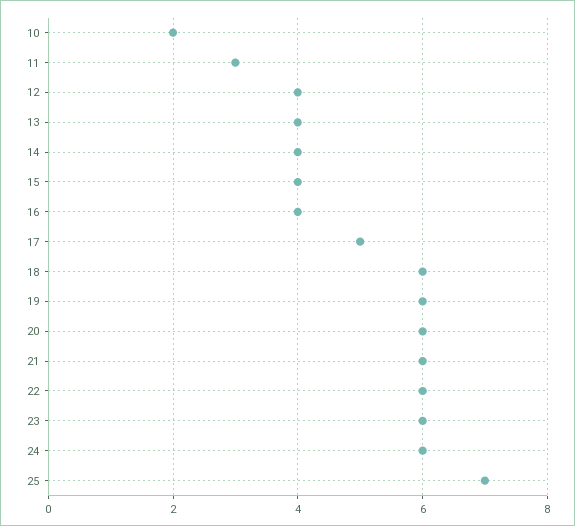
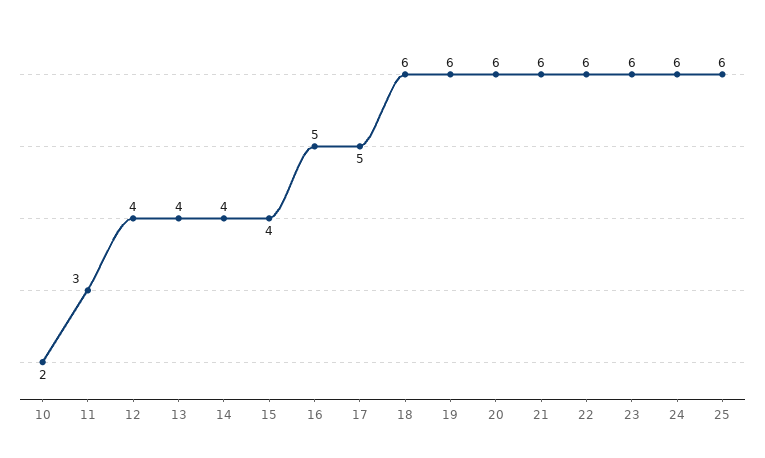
16: 4 -> 5
25: 7 -> 6

